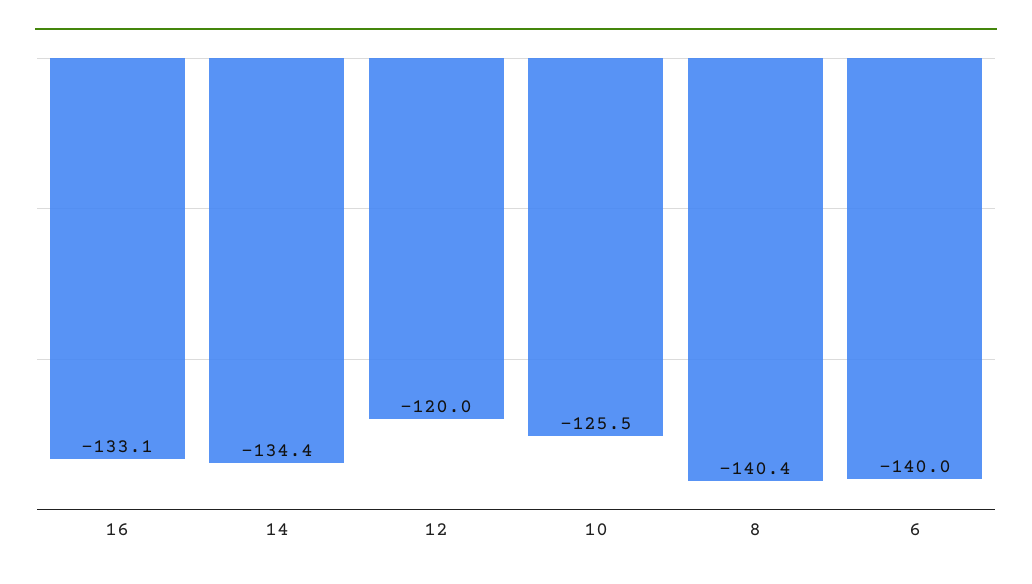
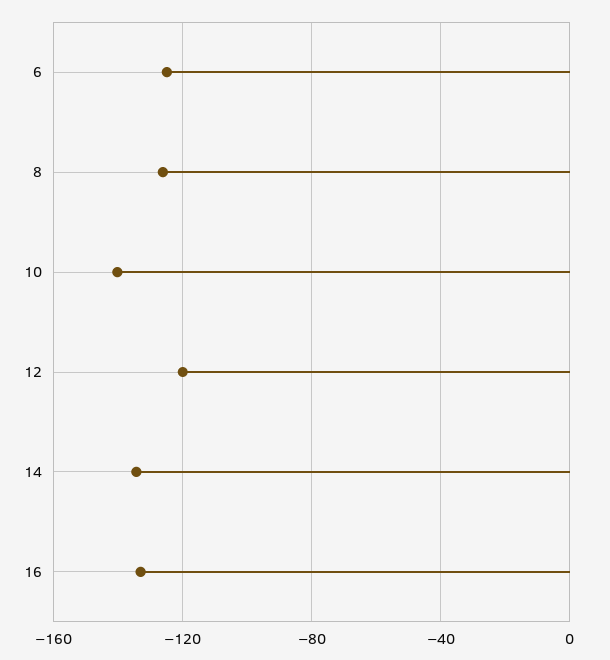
10: -125.5 -> -140
8: -140.4 -> -125
6: -140 -> -125

